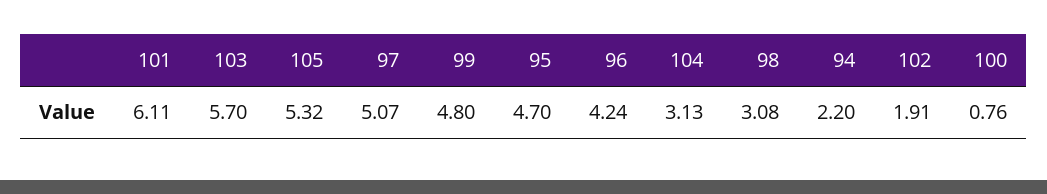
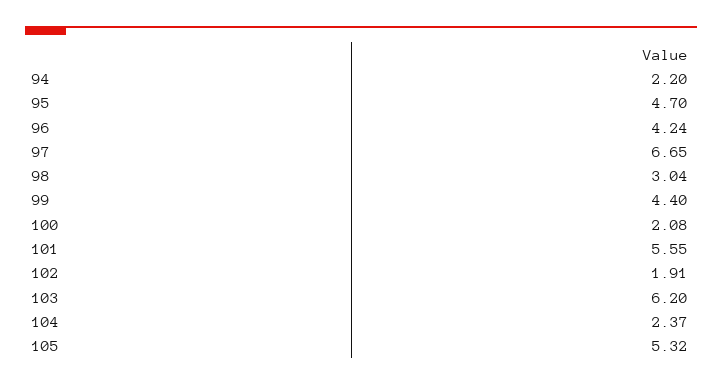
101: 6.11 -> 5.55
103: 5.7 -> 6.2
97: 5.07 -> 6.65
99: 4.8 -> 4.4
104: 3.13 -> 2.37
98: 3.08 -> 3.04
100: 0.76 -> 2.08

